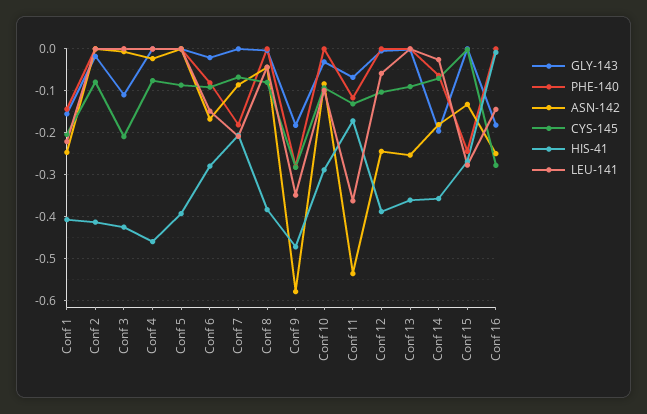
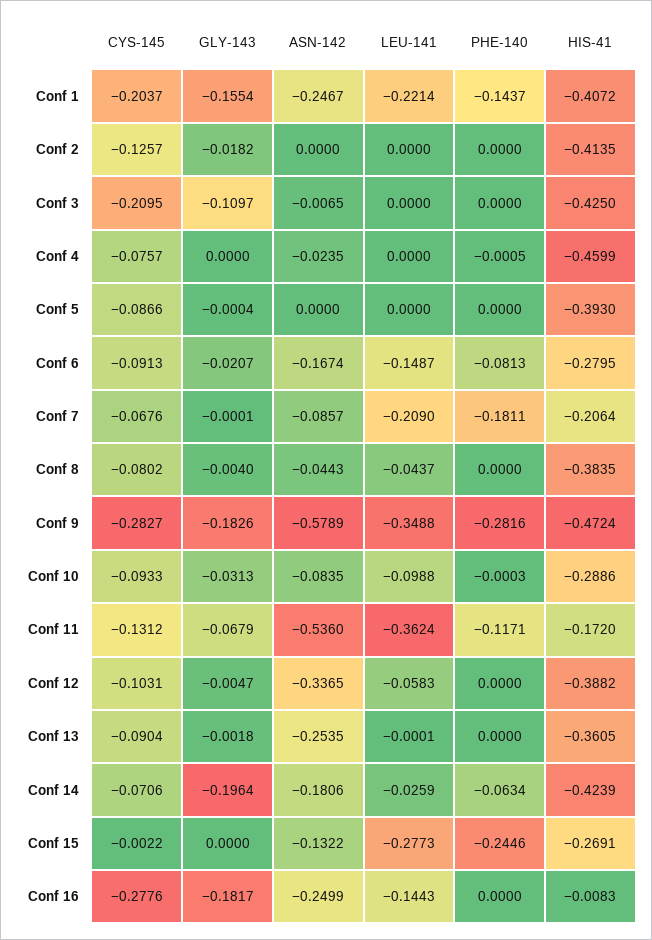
CYS-145, Conf 2: -0.08 -> -0.1257
ASN-142, Conf 12: -0.24 -> -0.3365
HIS-41, Conf 14: -0.36 -> -0.4239

